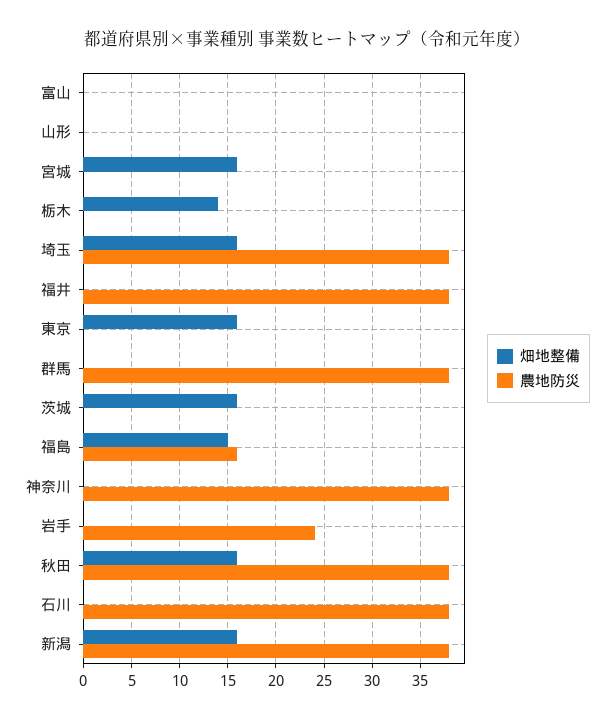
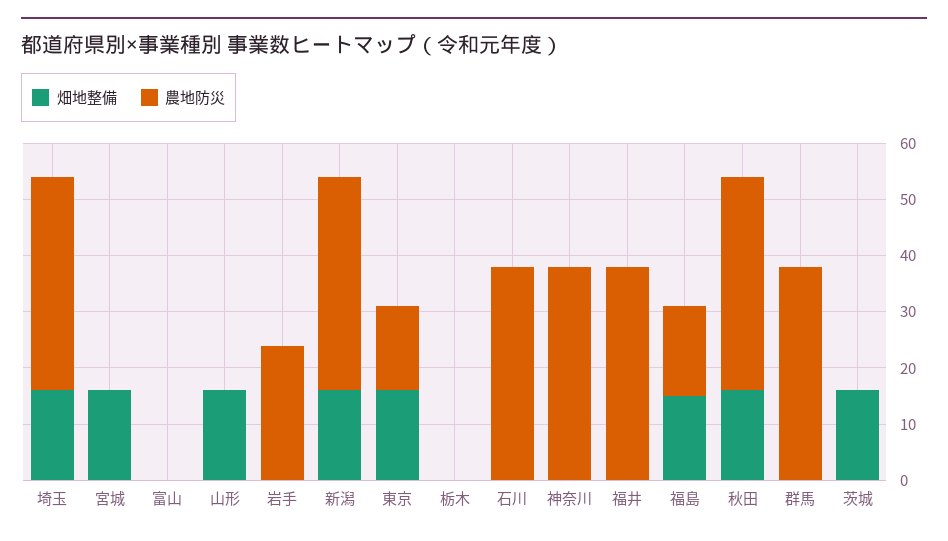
畑地整備, 山形: 0 -> 15
畑地整備, 栃木: 14 -> 0
農地防災, 東京: 0 -> 15

